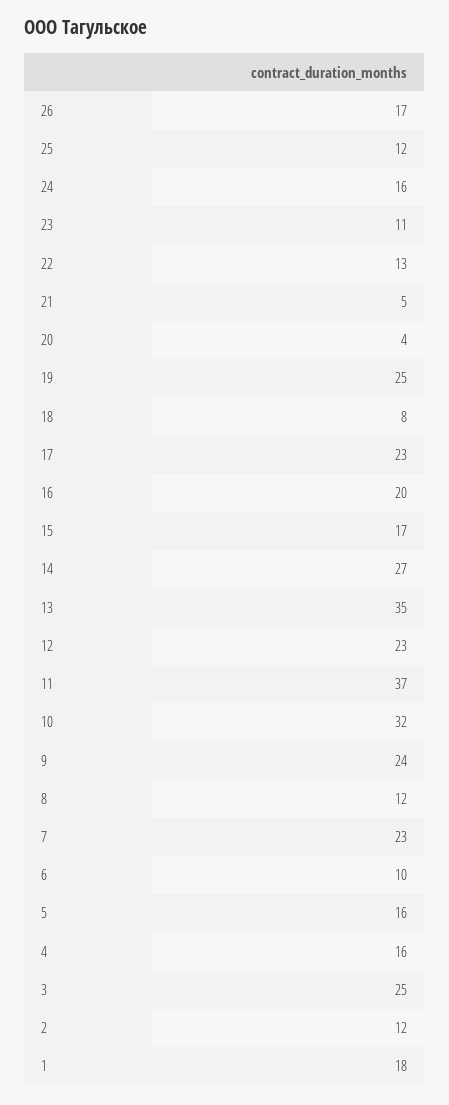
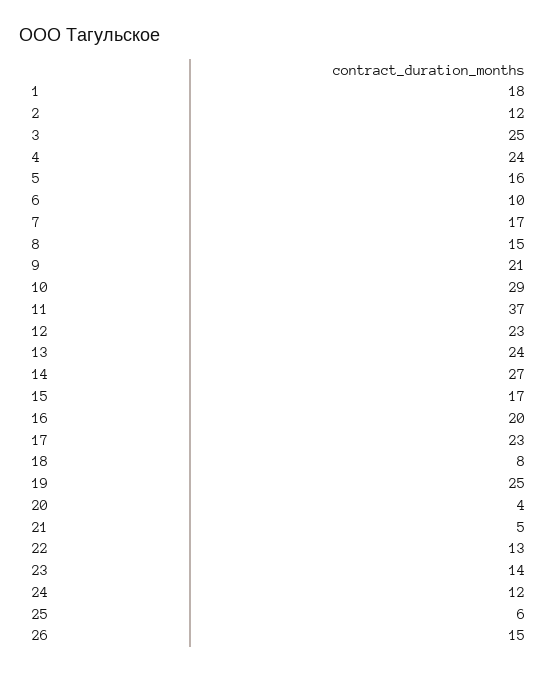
26: 17 -> 15
25: 12 -> 6
24: 16 -> 12
23: 11 -> 14
13: 35 -> 24
10: 32 -> 29
9: 24 -> 21
8: 12 -> 15
7: 23 -> 17
4: 16 -> 24

